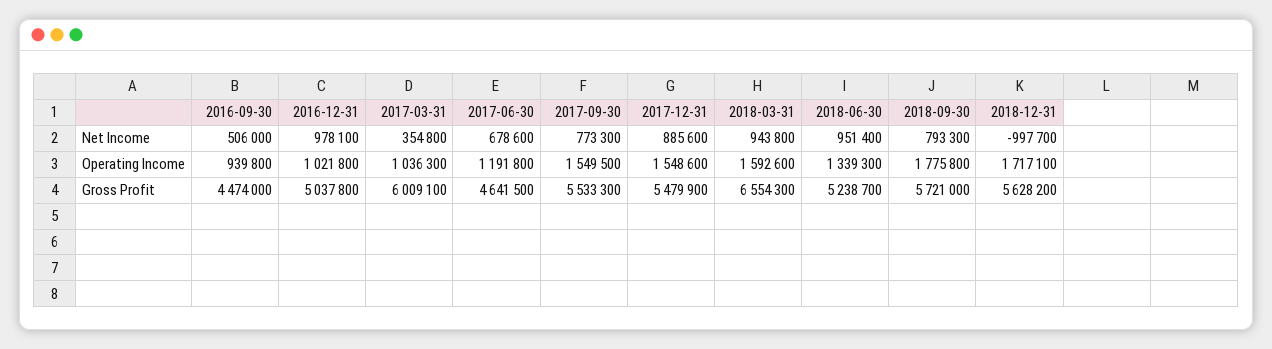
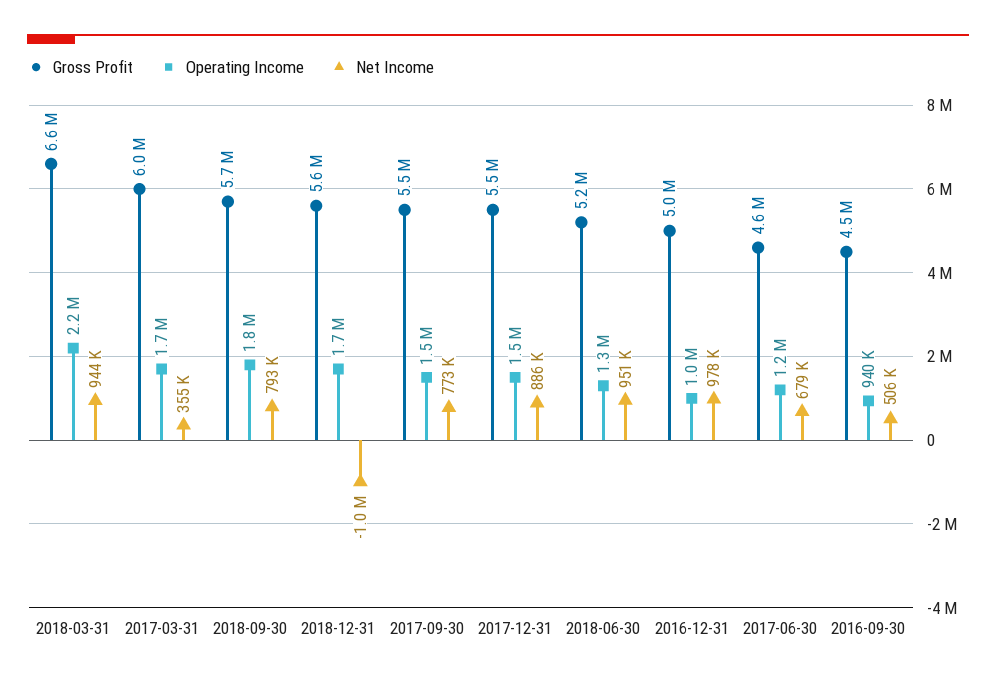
Operating Income, 2017-03-31: 1036300 -> 1700000
Operating Income, 2018-03-31: 1592600 -> 2200000

